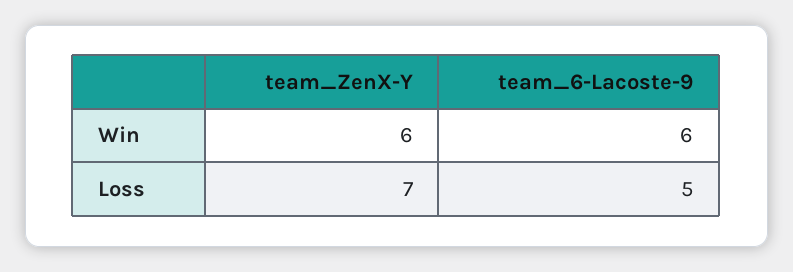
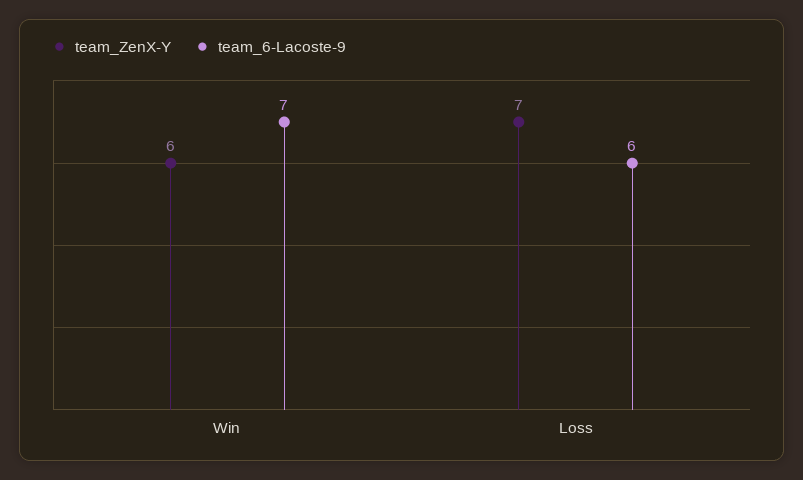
team_6-Lacoste-9, Win: 6 -> 7
team_6-Lacoste-9, Loss: 5 -> 6

